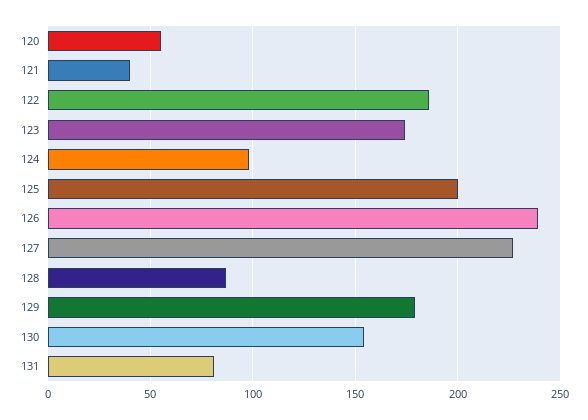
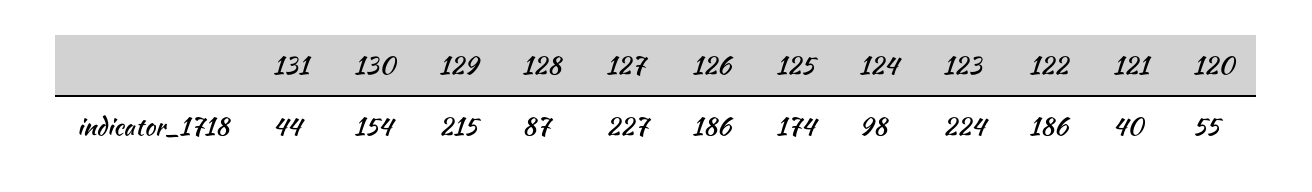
123: 175 -> 224
125: 200 -> 174
126: 240 -> 186
129: 180 -> 215
131: 80 -> 44

